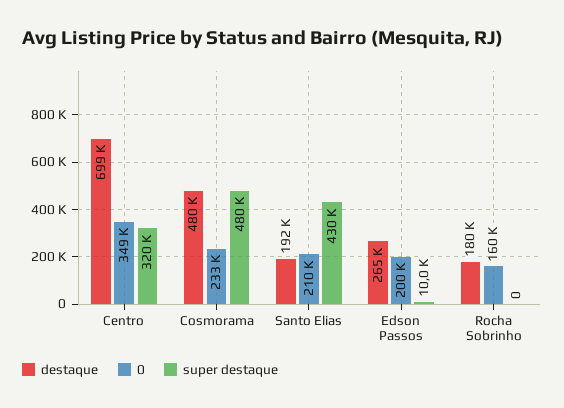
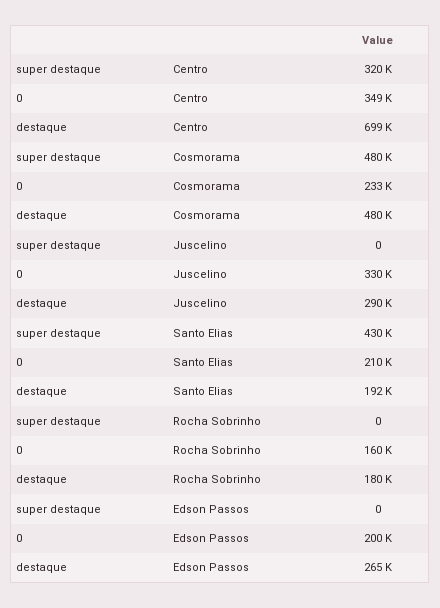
super destaque, Edson Passos: 10000 -> 0
super destaque, Juscelino: none -> 0
0, Juscelino: none -> 330000
destaque, Juscelino: none -> 290000

